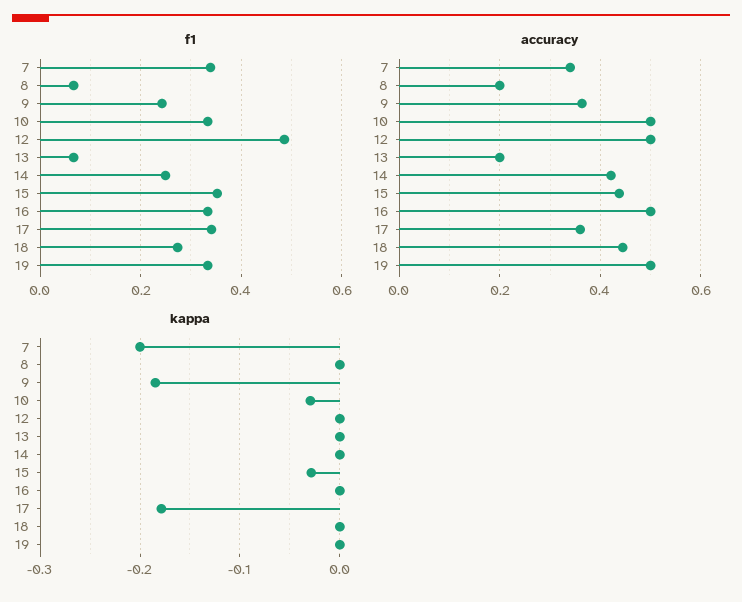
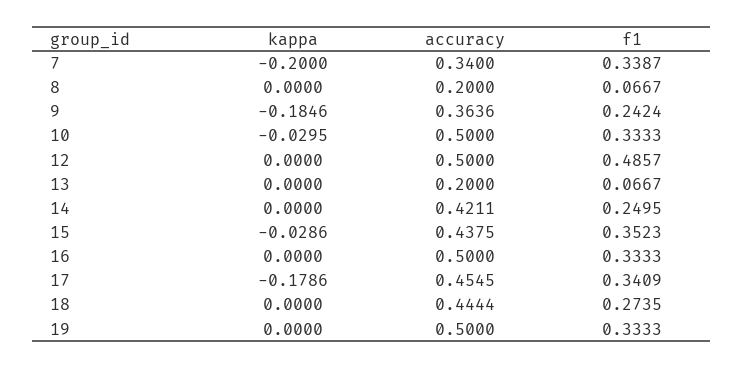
accuracy, 17: 0.36 -> 0.4545

